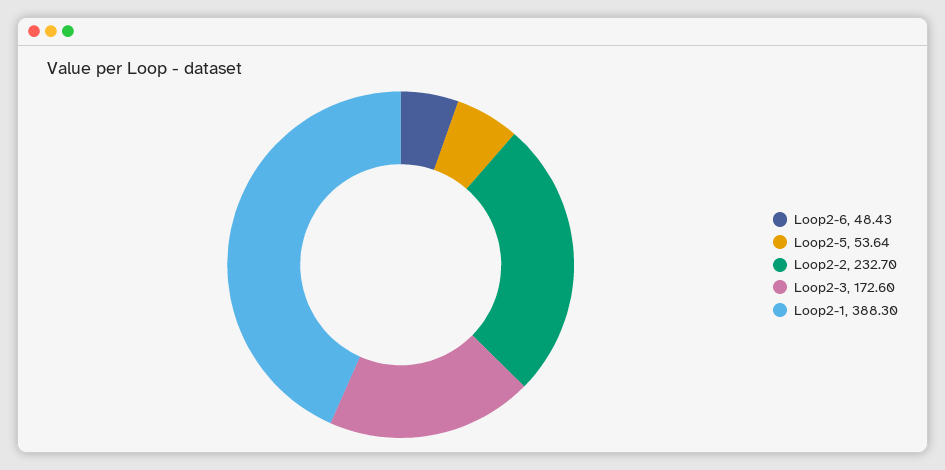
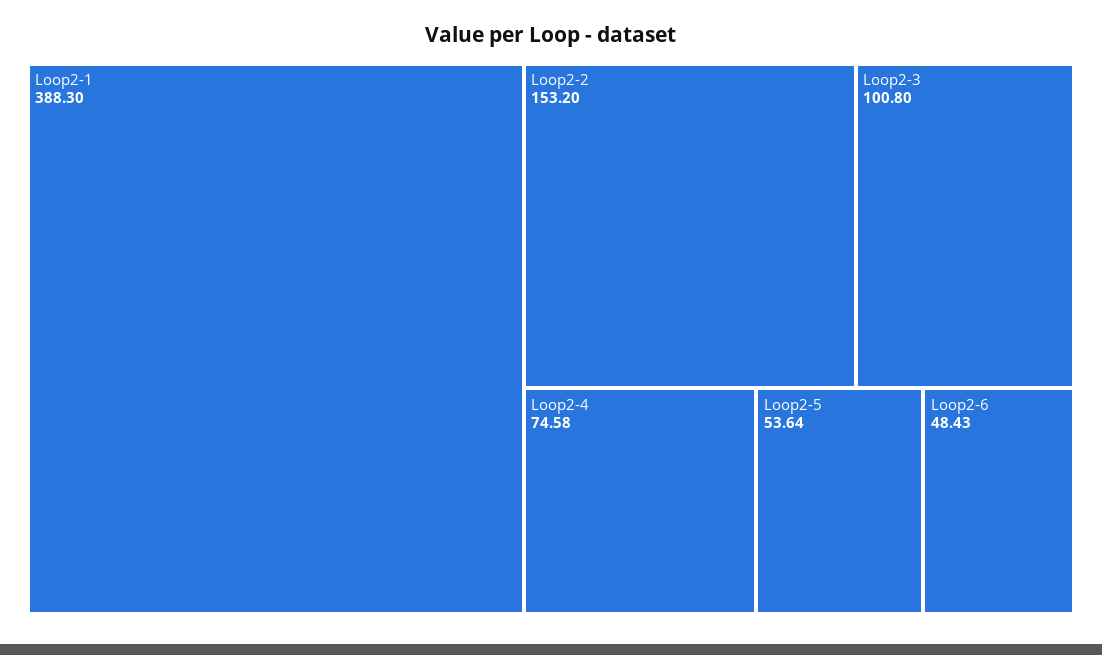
Loop2-2: 232.7 -> 153.2
Loop2-3: 172.6 -> 100.8
Loop2-4: none -> 74.58

